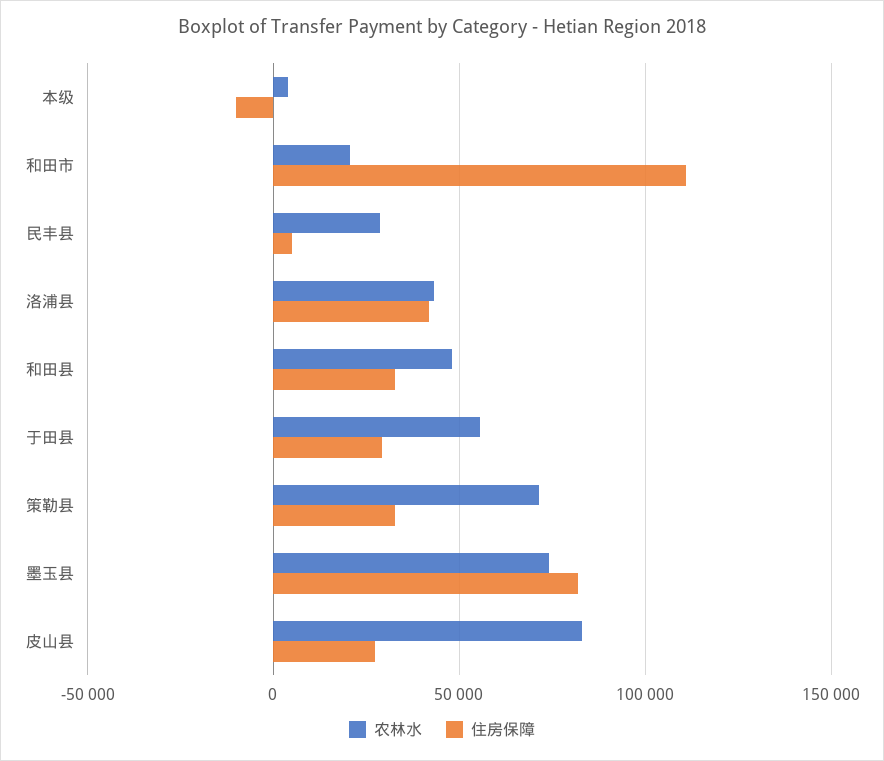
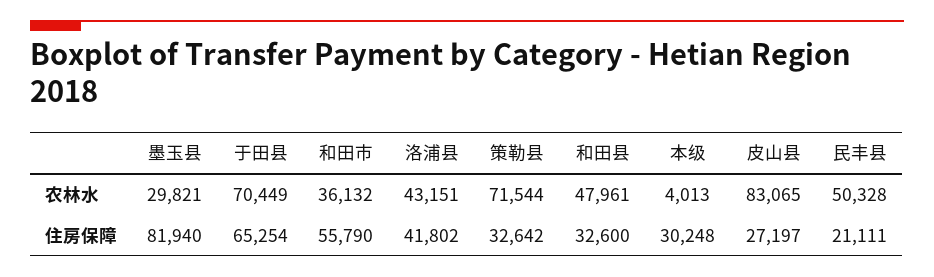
住房保障, 本级: -10000 -> 30248
农林水, 和田市: 20000 -> 36132
住房保障, 和田市: 110000 -> 55790
农林水, 民丰县: 30000 -> 50328
住房保障, 民丰县: 5000 -> 21111
农林水, 于田县: 55000 -> 70449
住房保障, 于田县: 30000 -> 65254
农林水, 墨玉县: 75000 -> 29821

